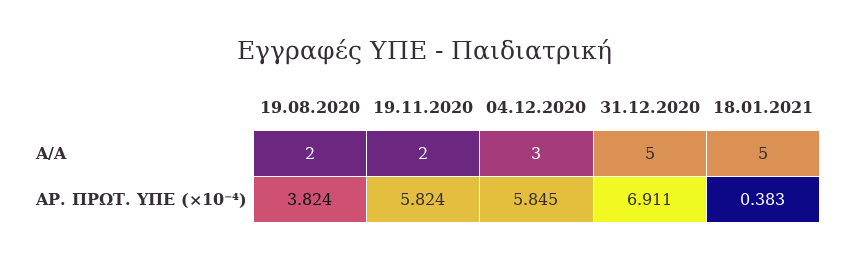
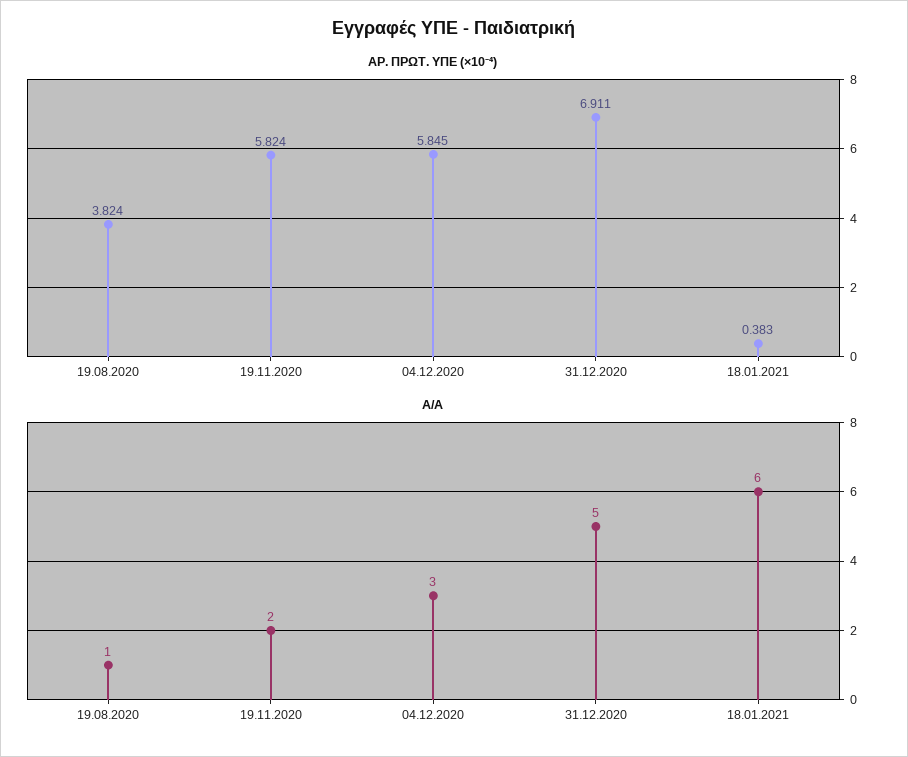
Α/Α, 19.08.2020: 2 -> 1
Α/Α, 18.01.2021: 5 -> 6

